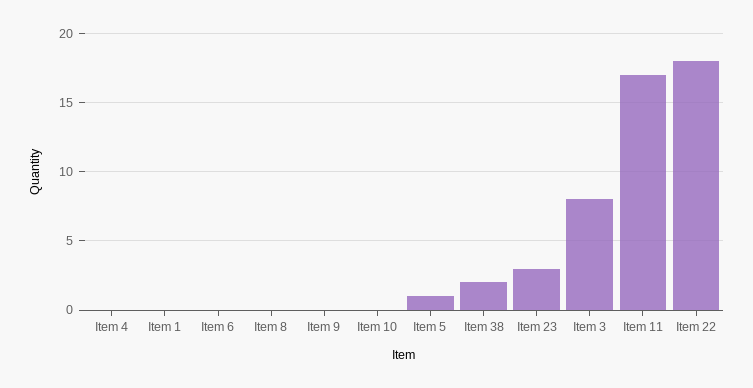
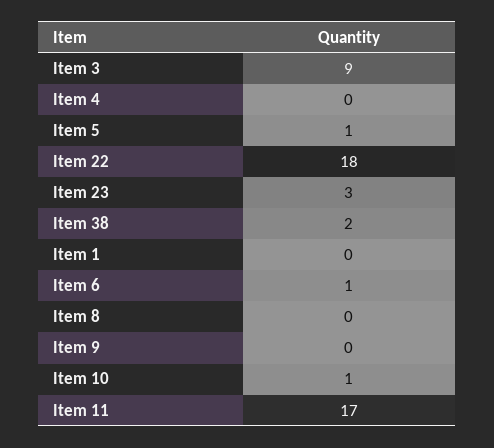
Item 6: 0 -> 1
Item 10: 0 -> 1
Item 3: 8 -> 9

